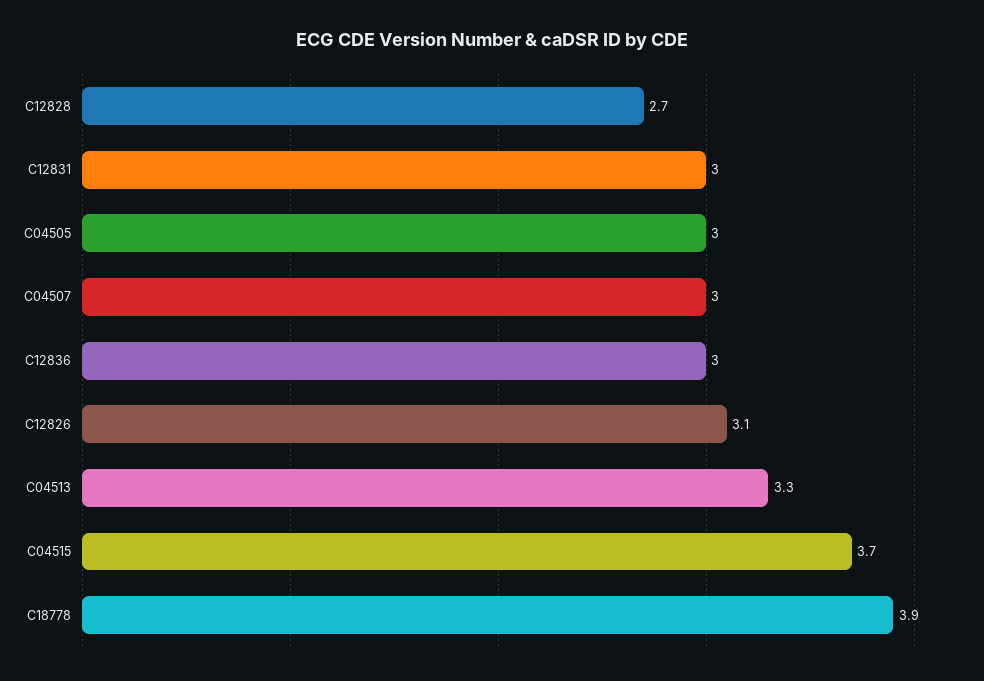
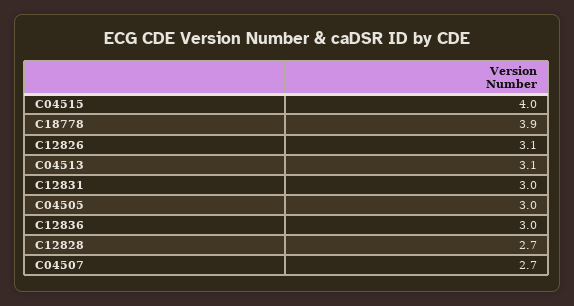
C04507: 3 -> 2.7
C04513: 3.3 -> 3.1
C04515: 3.7 -> 4

